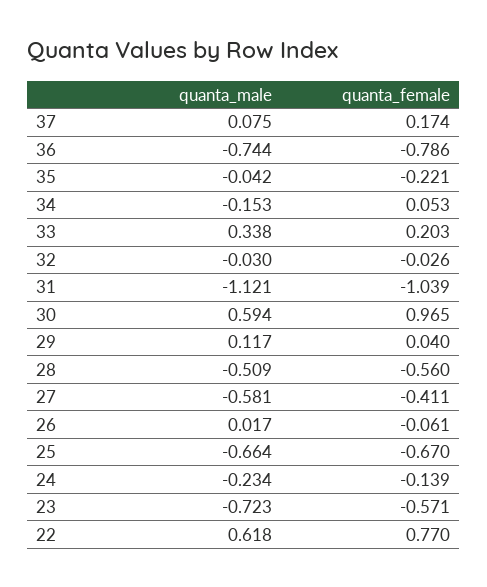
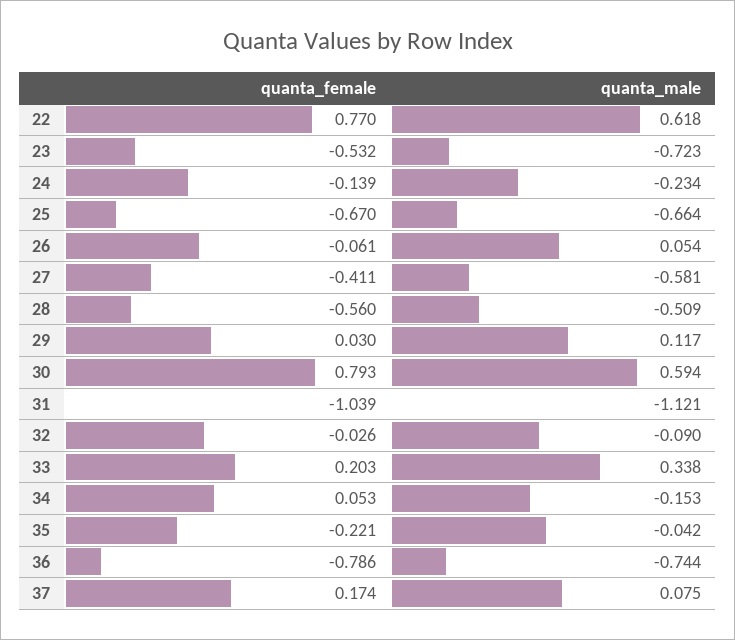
quanta_male, 32: -0.03 -> -0.09
quanta_female, 30: 0.965 -> 0.793
quanta_female, 29: 0.04 -> 0.03
quanta_male, 26: 0.017 -> 0.054
quanta_female, 23: -0.571 -> -0.532

